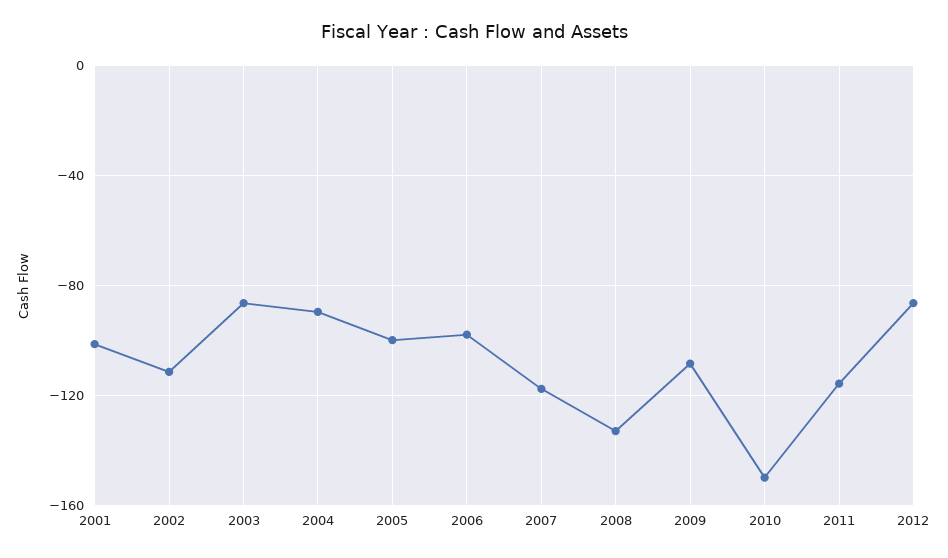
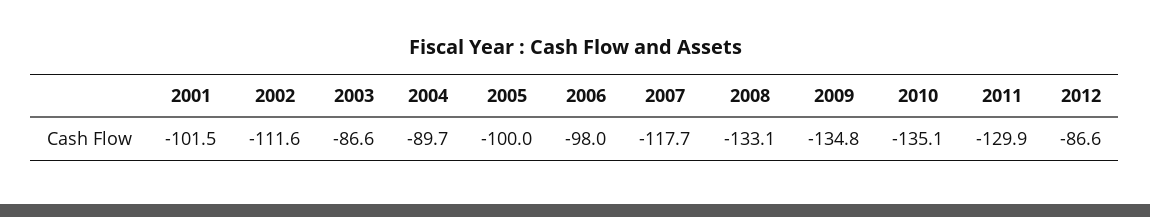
2009: -110 -> -134.8
2010: -150 -> -135.1
2011: -115 -> -129.9

